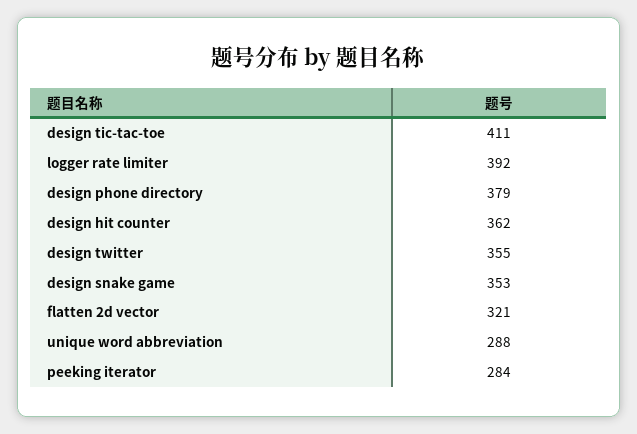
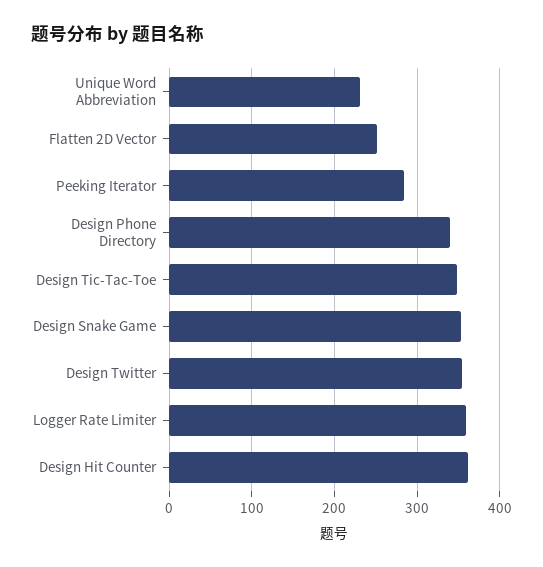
design tic-tac-toe: 411 -> 350
logger rate limiter: 392 -> 360
design phone directory: 379 -> 340
flatten 2d vector: 321 -> 250
unique word abbreviation: 288 -> 230

